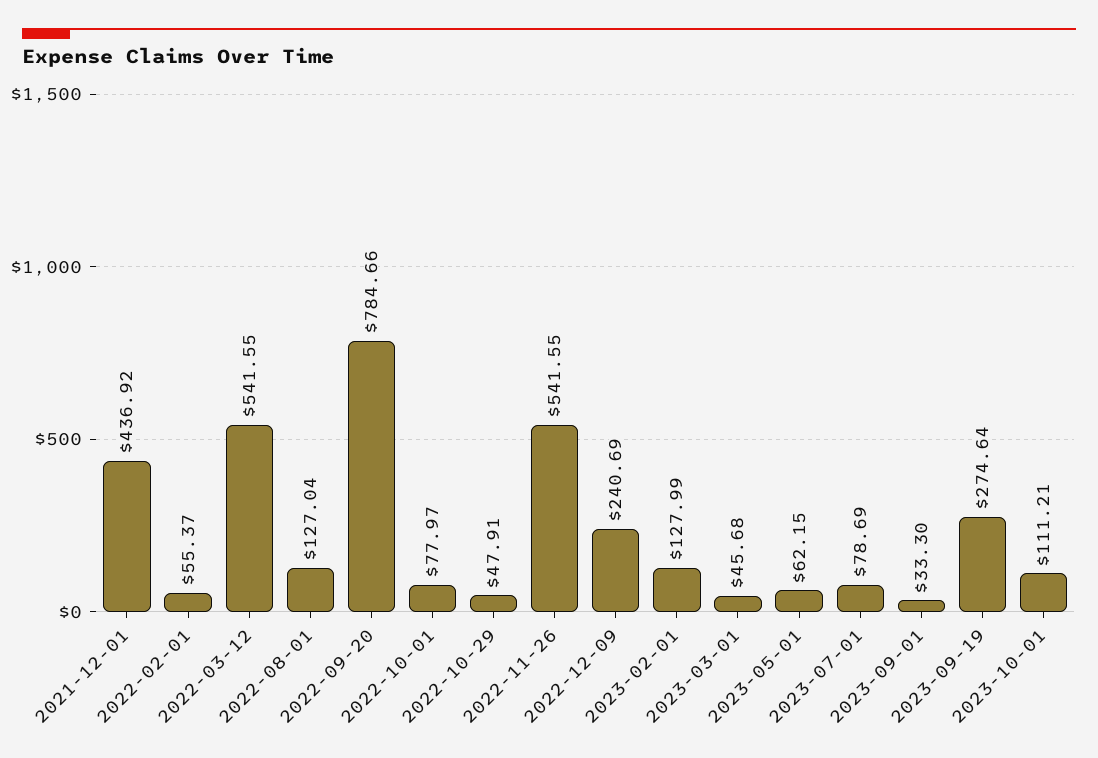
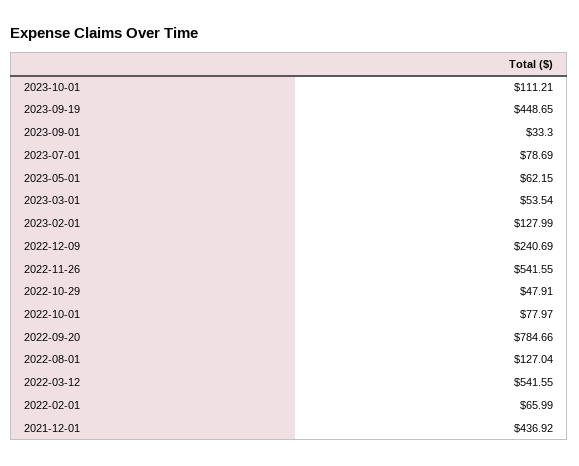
2022-02-01: 55.37 -> 65.99
2023-03-01: 45.68 -> 53.54
2023-09-19: 274.64 -> 448.65

